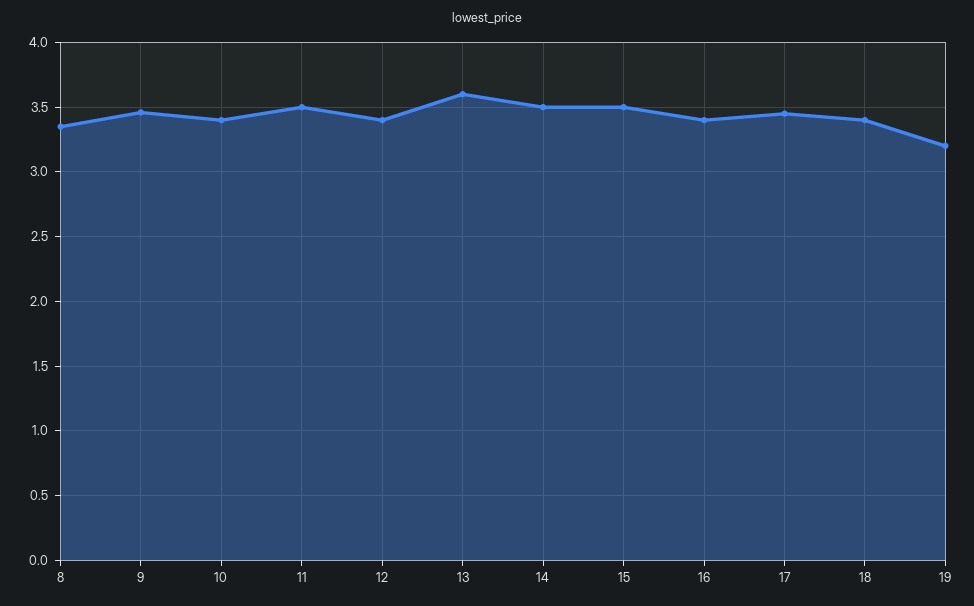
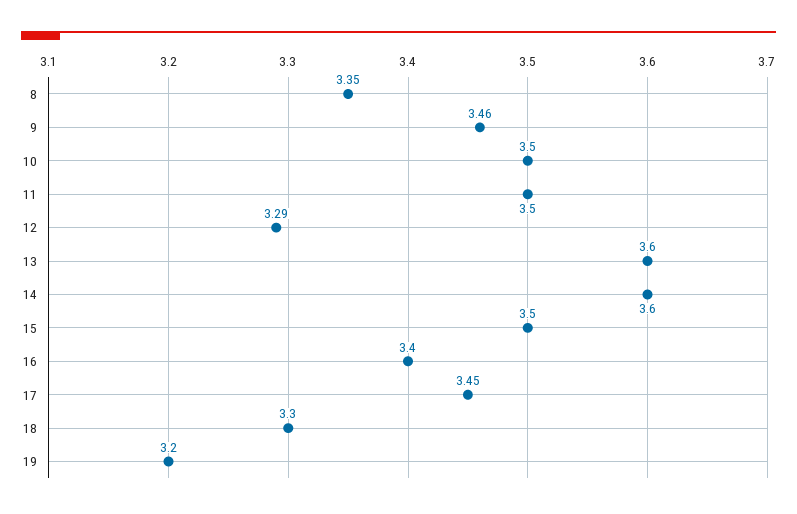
10: 3.4 -> 3.5
12: 3.4 -> 3.29
14: 3.5 -> 3.6
18: 3.4 -> 3.3

